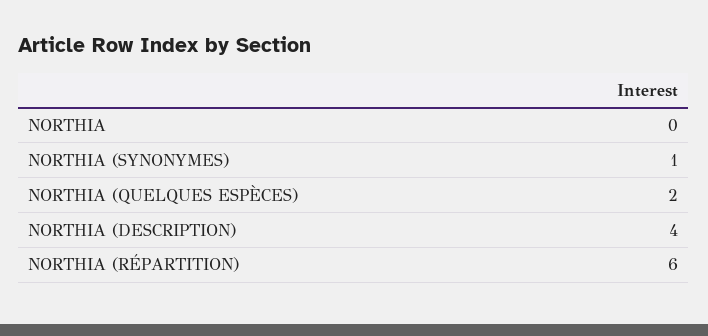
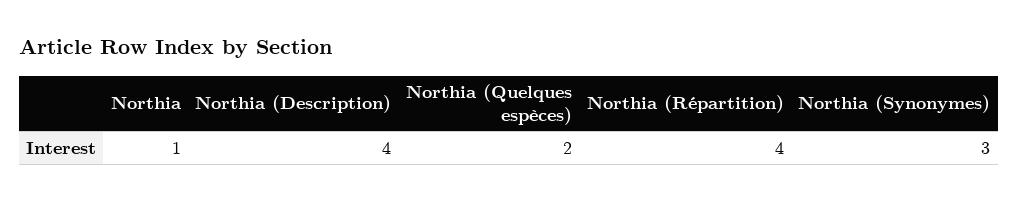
NORTHIA: 0 -> 1
NORTHIA (SYNONYMES): 1 -> 3
NORTHIA (RÉPARTITION): 6 -> 4

